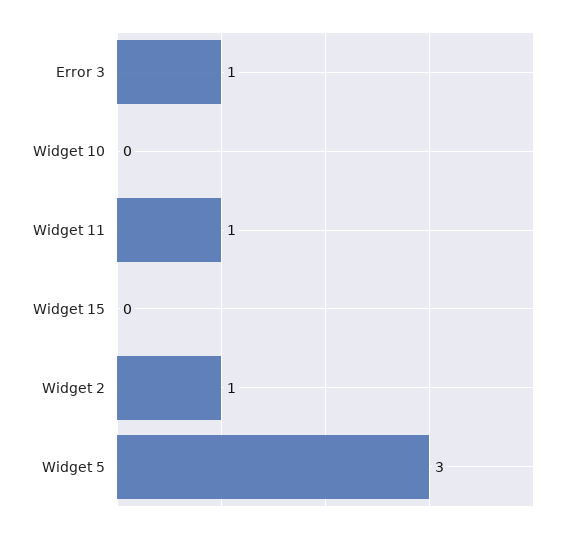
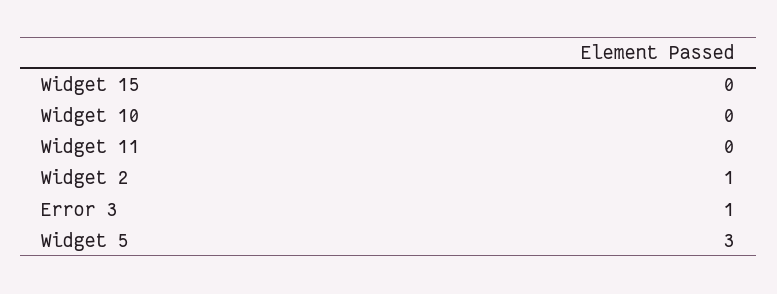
Widget 11: 1 -> 0

